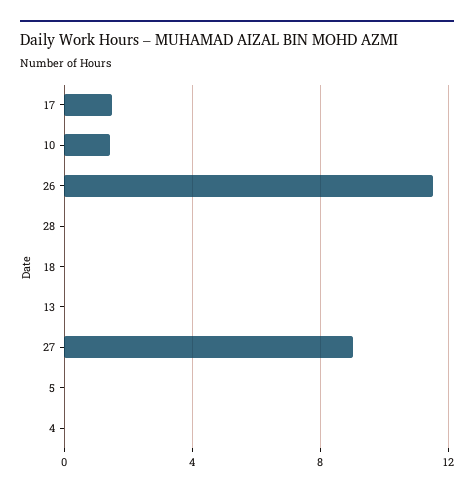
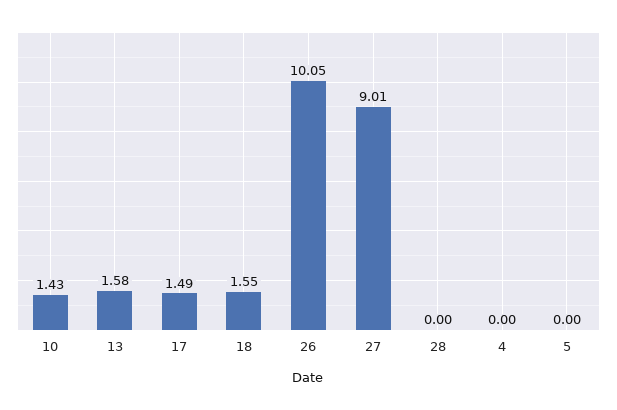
26: 11.5 -> 10.05
18: 0 -> 1.55
13: 0 -> 1.58

